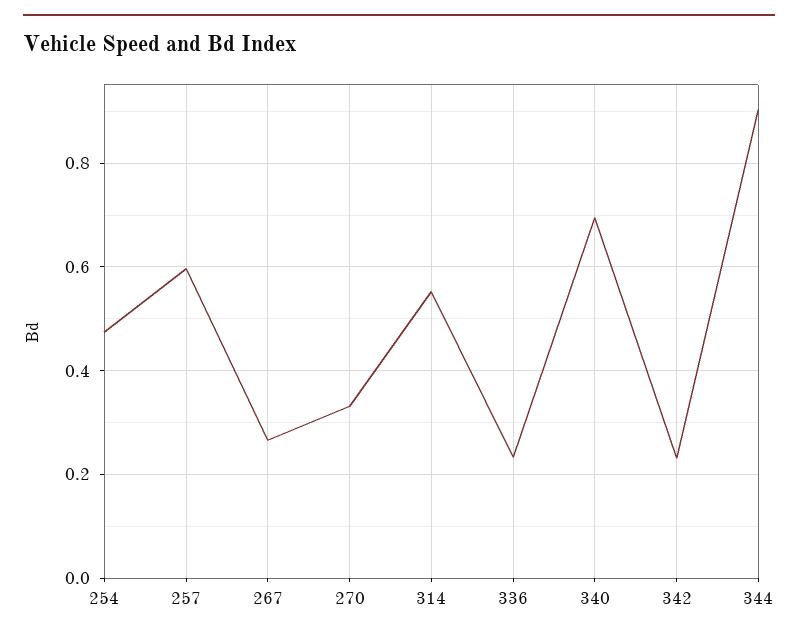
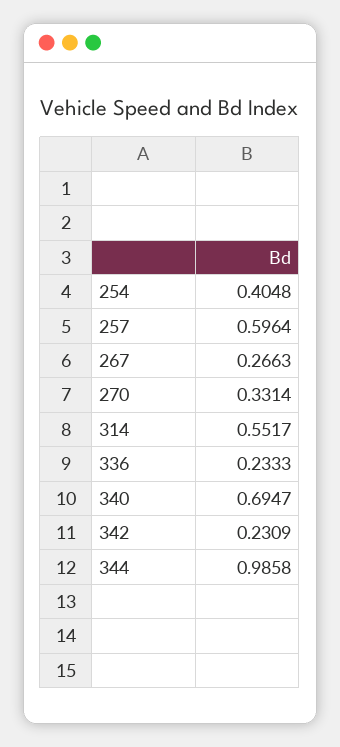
254: 0.48 -> 0.4048
344: 0.9 -> 0.9858

